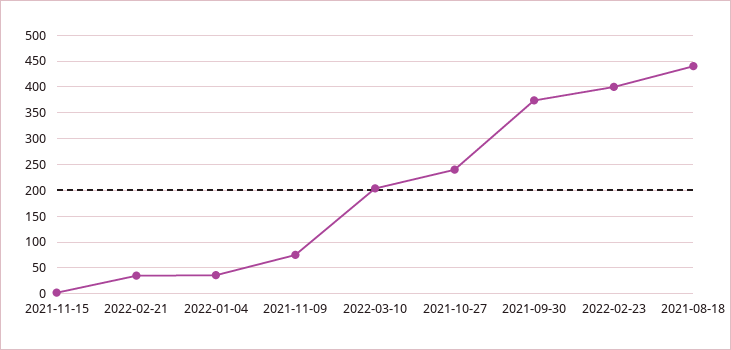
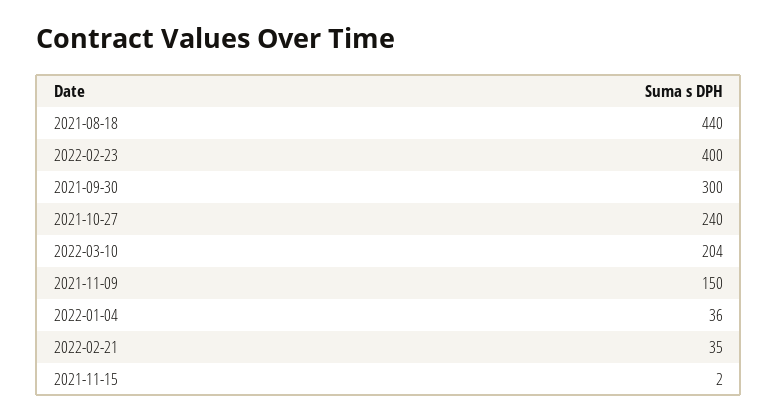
2021-11-09: 75 -> 150
2021-09-30: 375 -> 300

